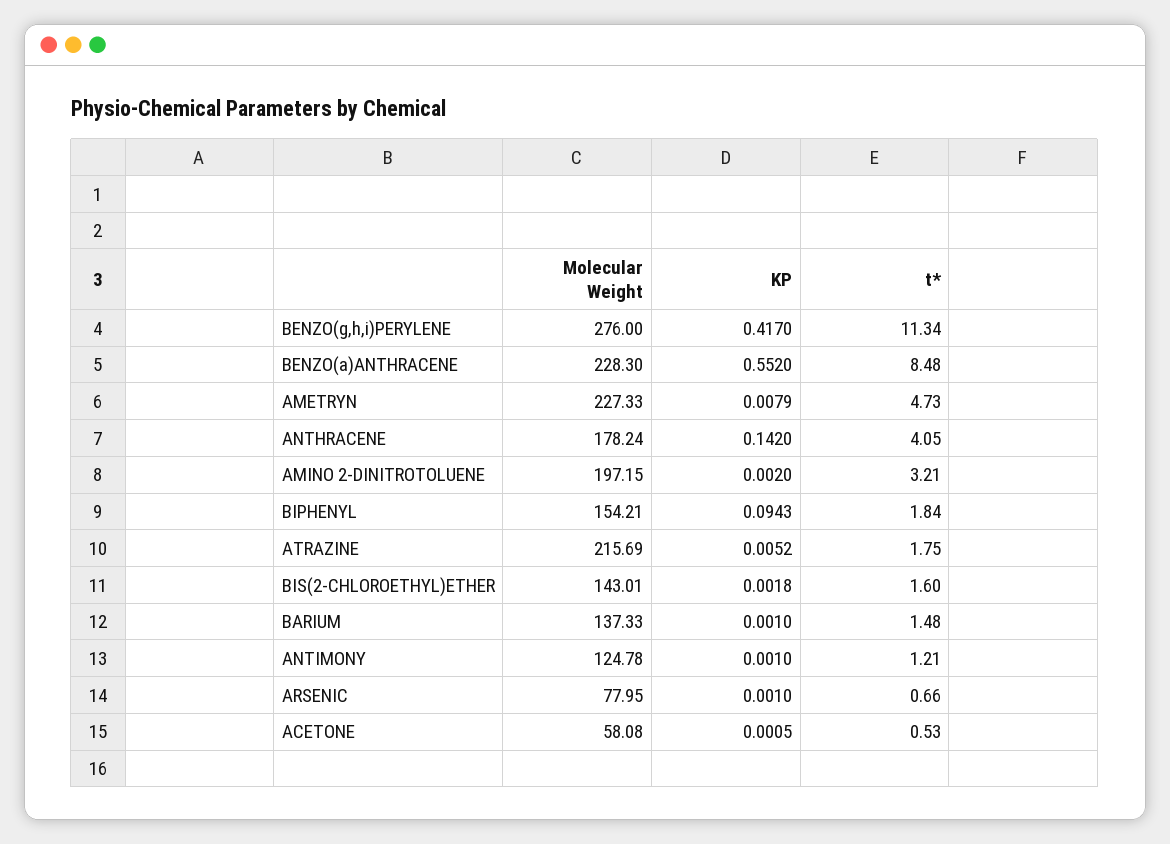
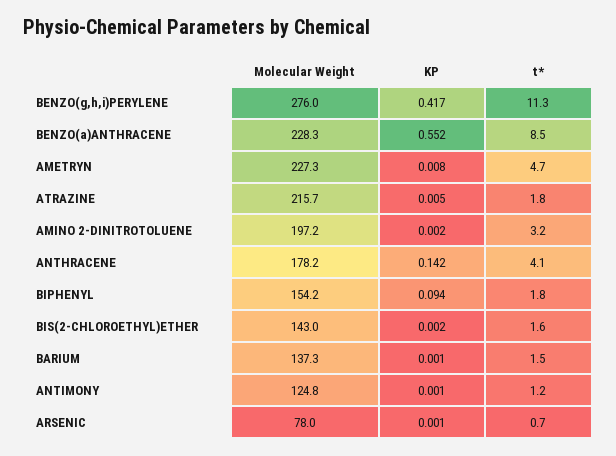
Molecular Weight, ACETONE: 58.08 -> none
KP, ACETONE: 0.0005 -> none
t*, ACETONE: 0.53 -> none

